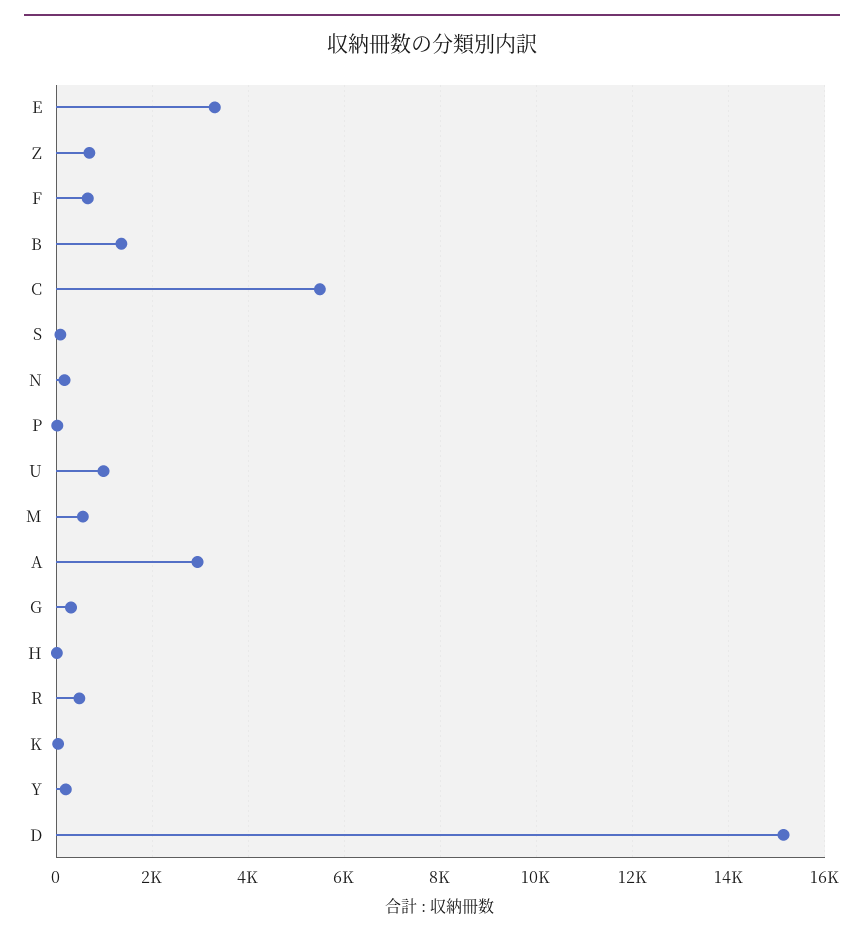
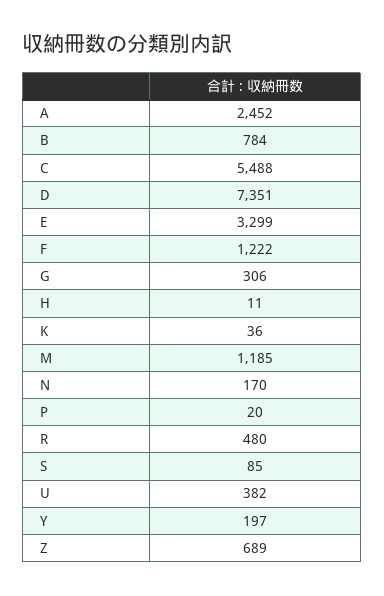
F: 600 -> 1222
B: 1400 -> 784
U: 1000 -> 382
M: 600 -> 1185
A: 3000 -> 2452
D: 15200 -> 7351

